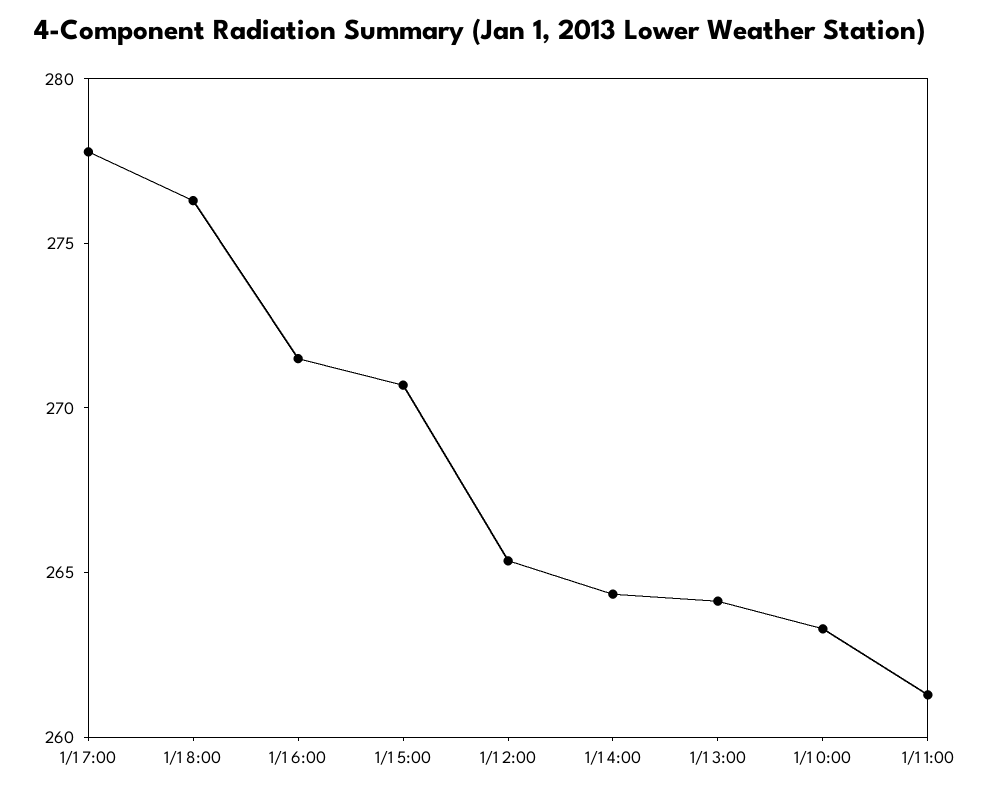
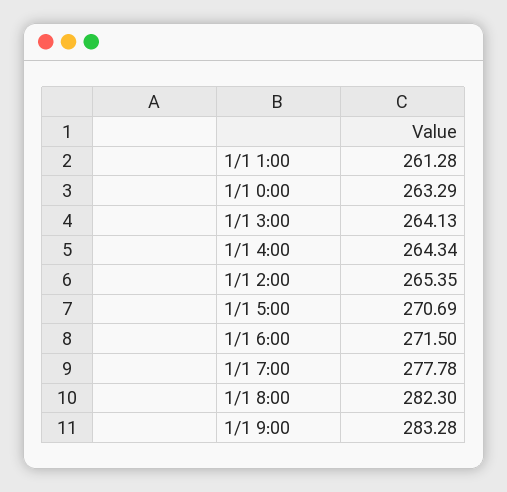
1/1 8:00: 276 -> 282.3
1/1 9:00: none -> 283.28

